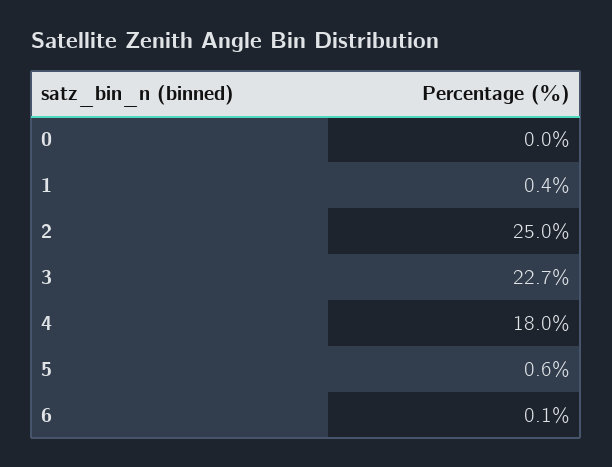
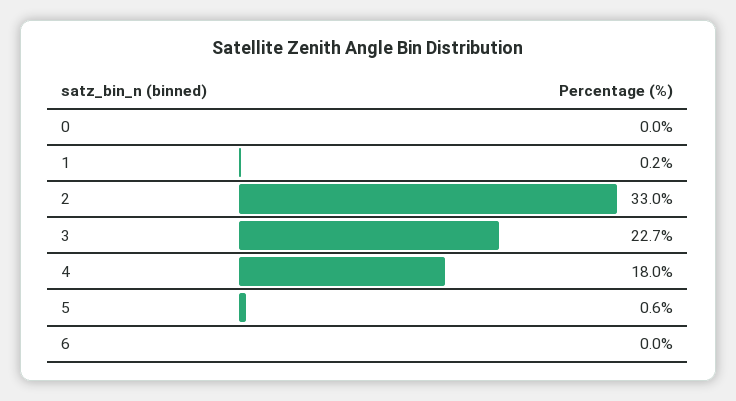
1: 0.4 -> 0.2
2: 25 -> 33
6: 0.1 -> 0

